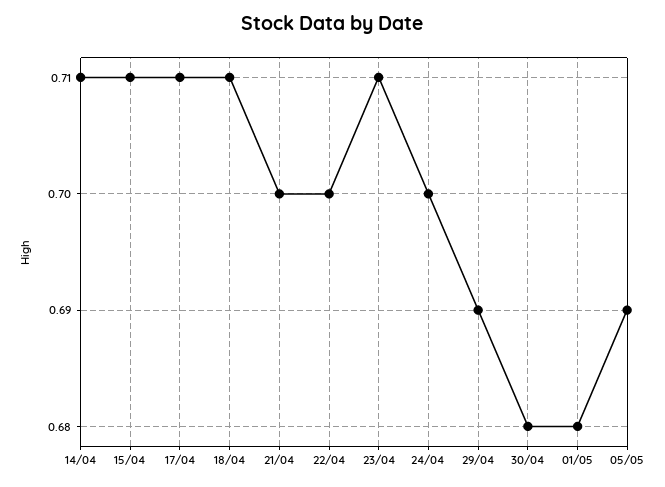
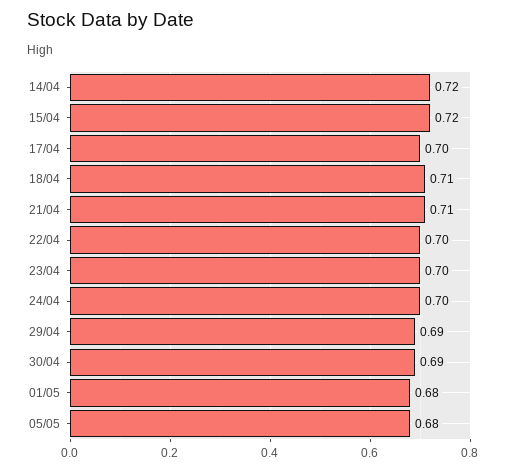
14/04: 0.71 -> 0.72
15/04: 0.71 -> 0.72
17/04: 0.71 -> 0.7
21/04: 0.7 -> 0.71
23/04: 0.71 -> 0.7
30/04: 0.68 -> 0.69
05/05: 0.69 -> 0.68

